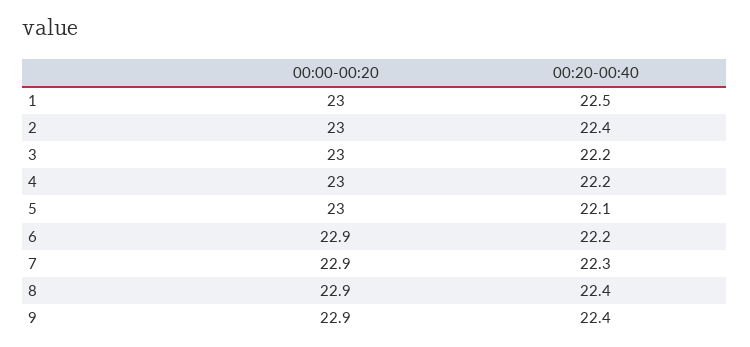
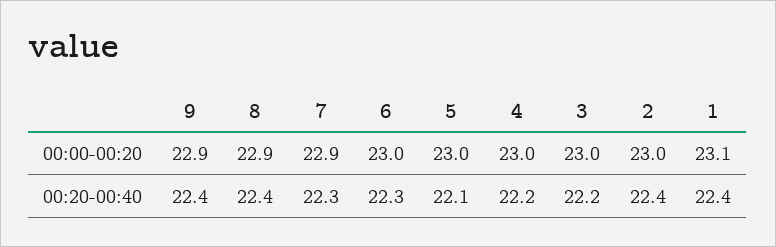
00:00-00:20, 1: 23 -> 23.1
00:20-00:40, 1: 22.5 -> 22.4
00:00-00:20, 6: 22.9 -> 23
00:20-00:40, 6: 22.2 -> 22.3

